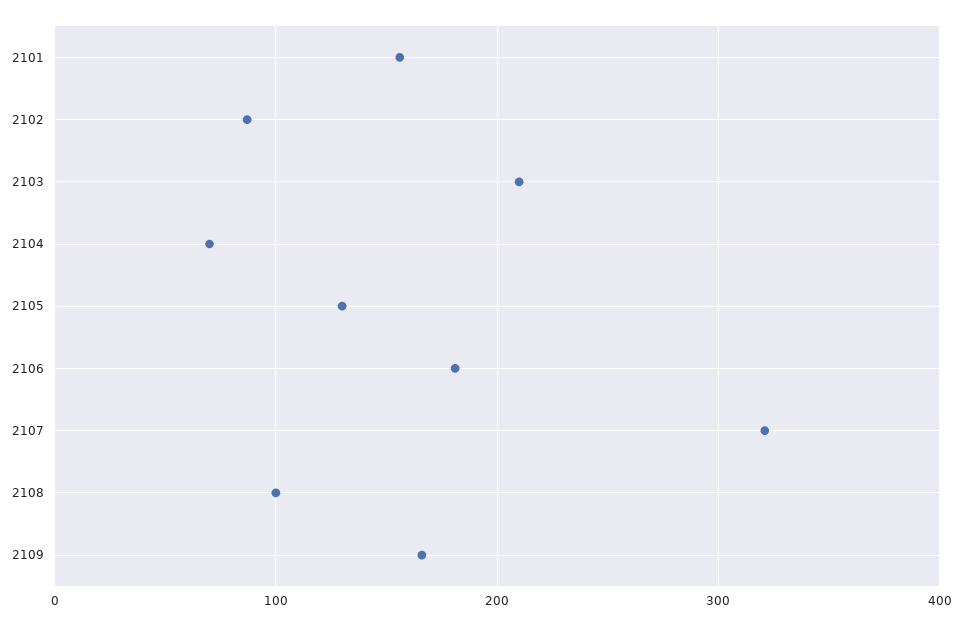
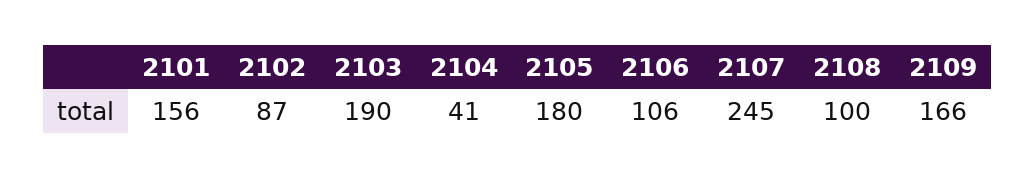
2103: 210 -> 190
2104: 70 -> 41
2105: 130 -> 180
2106: 180 -> 106
2107: 320 -> 245

